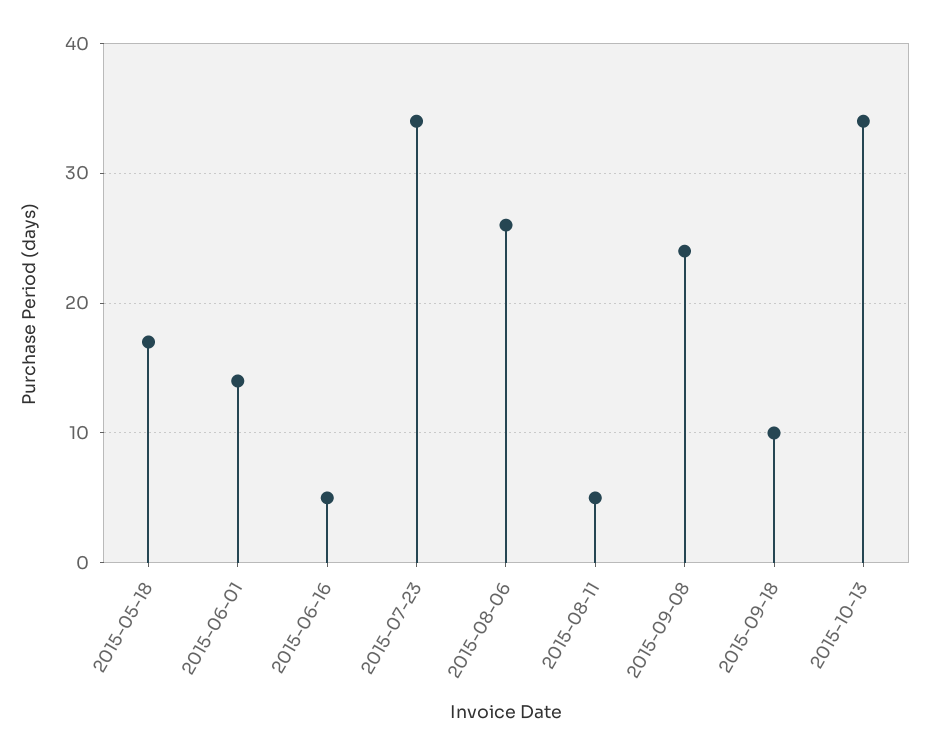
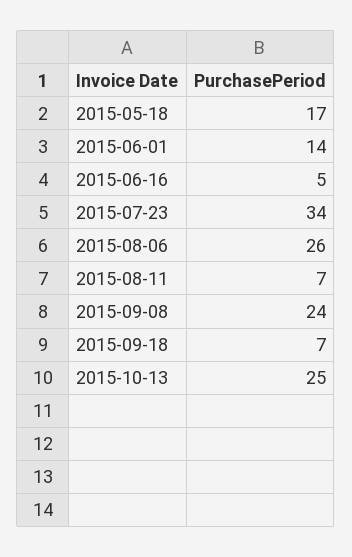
2015-08-11: 5 -> 7
2015-09-18: 10 -> 7
2015-10-13: 34 -> 25

